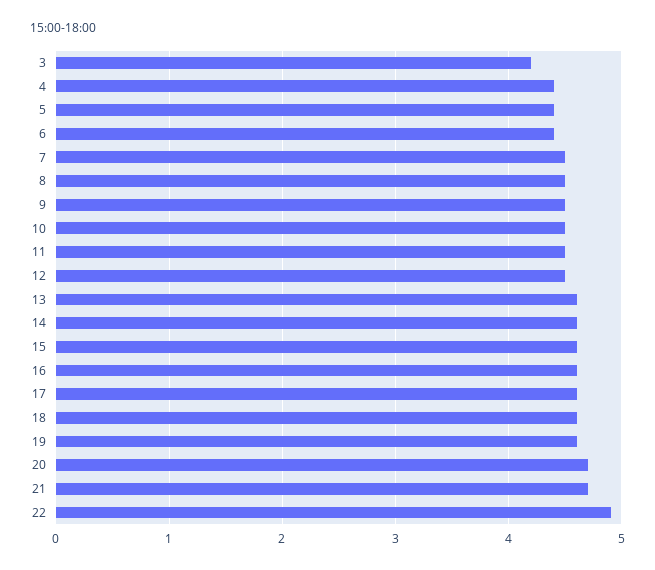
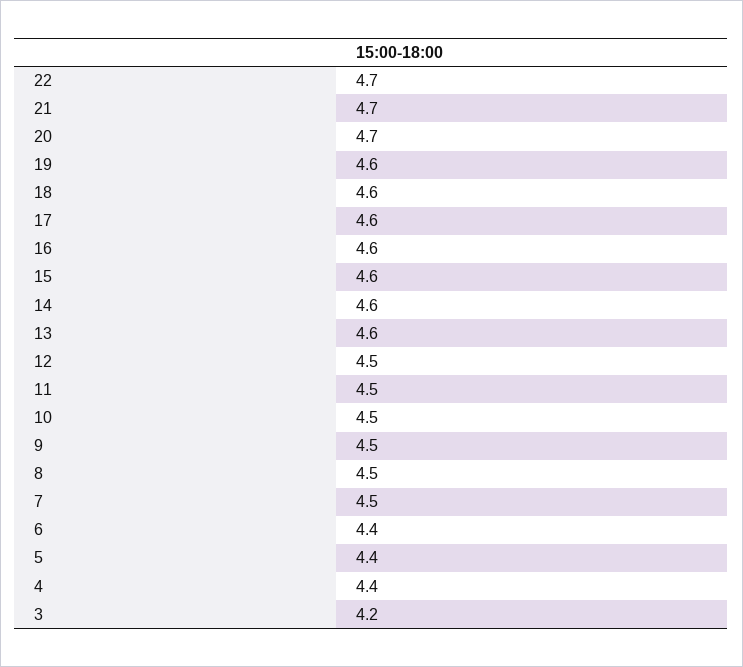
22: 4.9 -> 4.7

